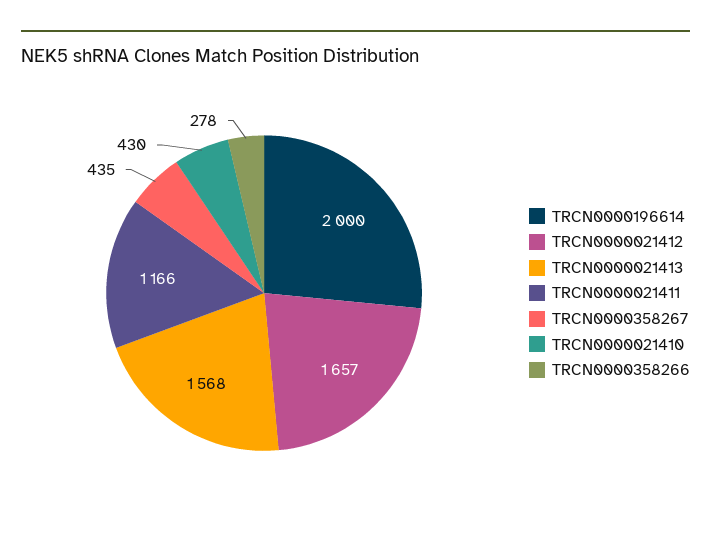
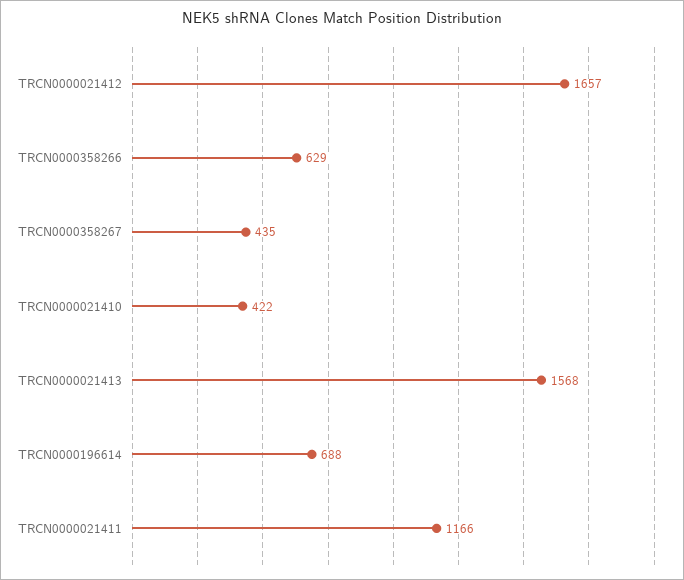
TRCN0000196614: 2000 -> 688
TRCN0000021410: 430 -> 422
TRCN0000358266: 278 -> 629

